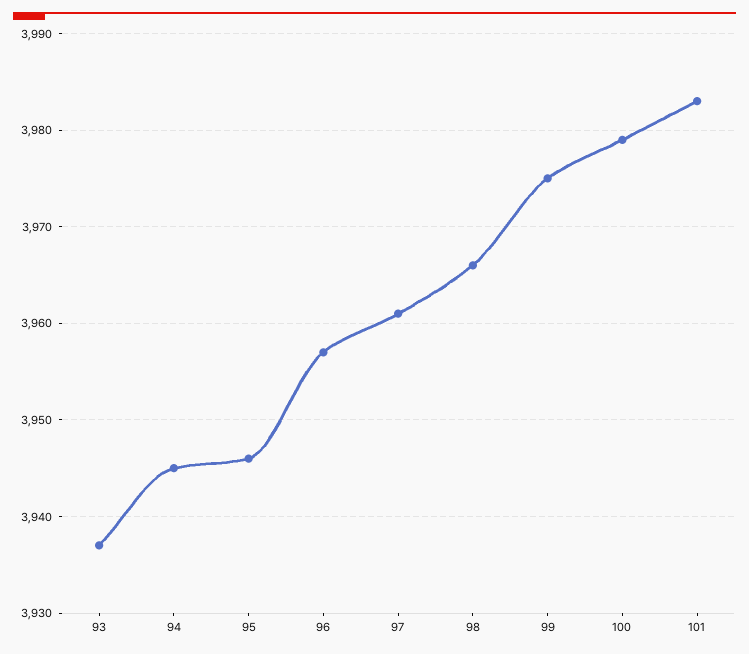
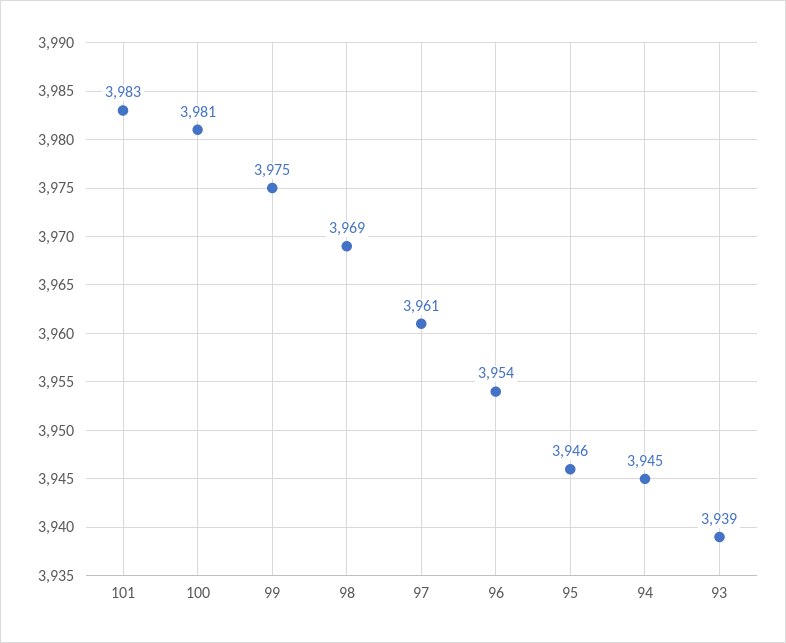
93: 3937 -> 3939
96: 3957 -> 3954
98: 3966 -> 3969
100: 3979 -> 3981

